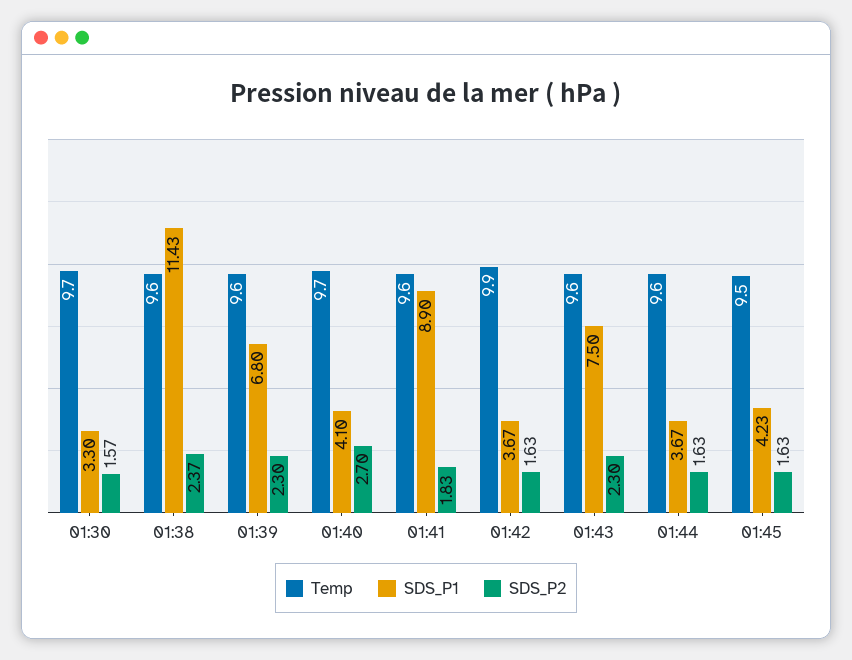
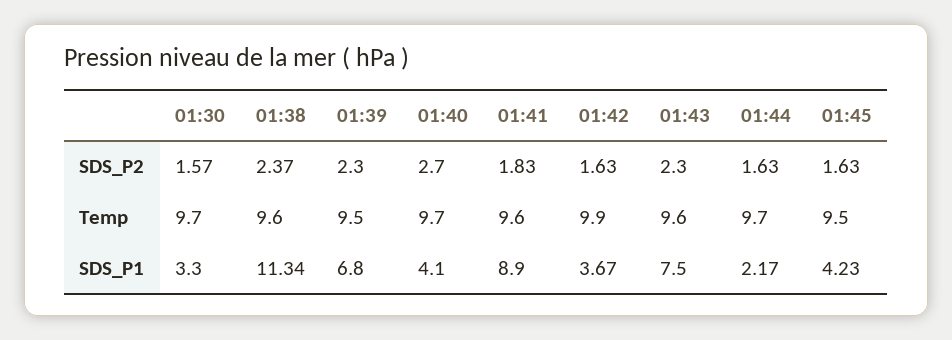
SDS_P1, 01:38: 11.43 -> 11.34
Temp, 01:39: 9.6 -> 9.5
Temp, 01:44: 9.6 -> 9.7
SDS_P1, 01:44: 3.67 -> 2.17

